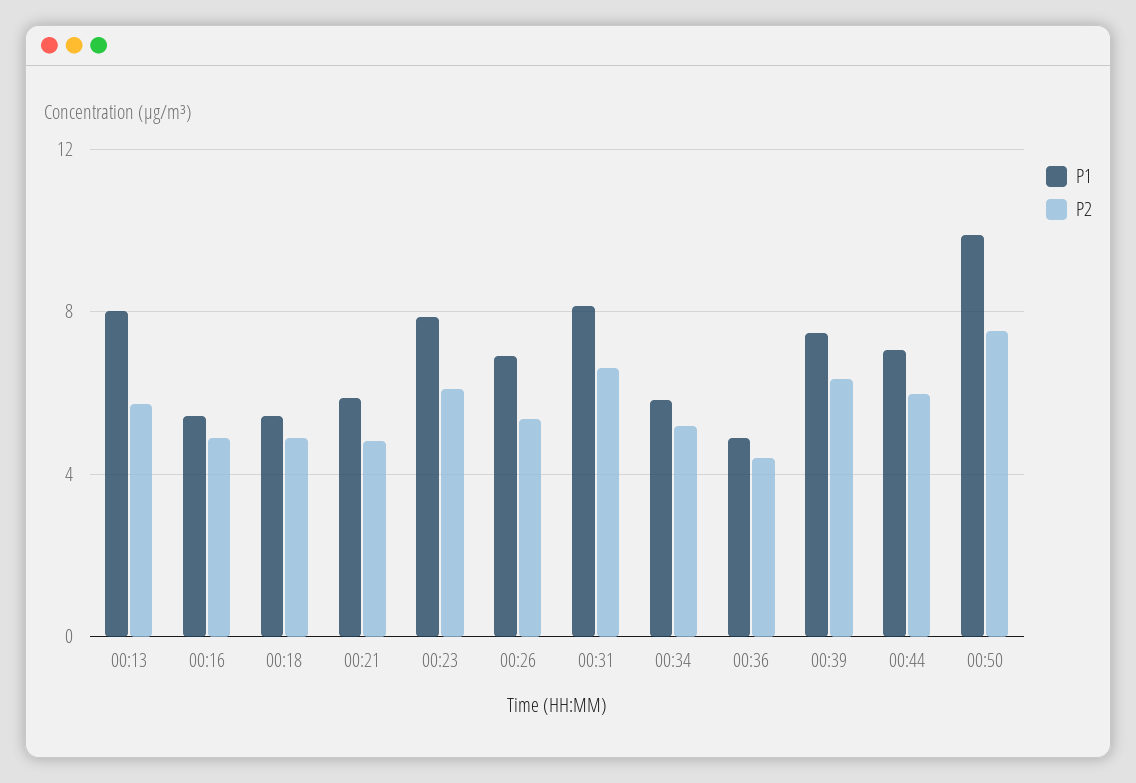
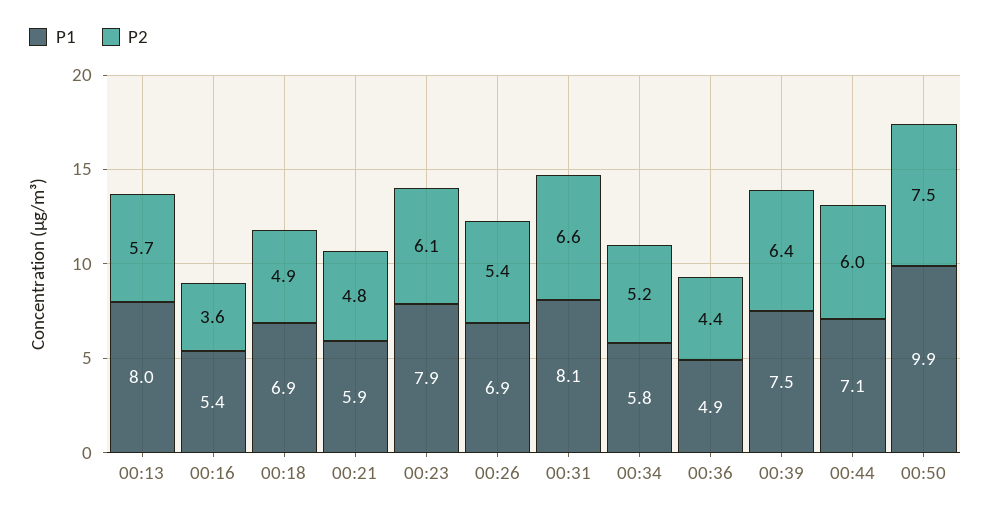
P2, 00:16: 5 -> 3.6
P1, 00:18: 5.5 -> 6.9

